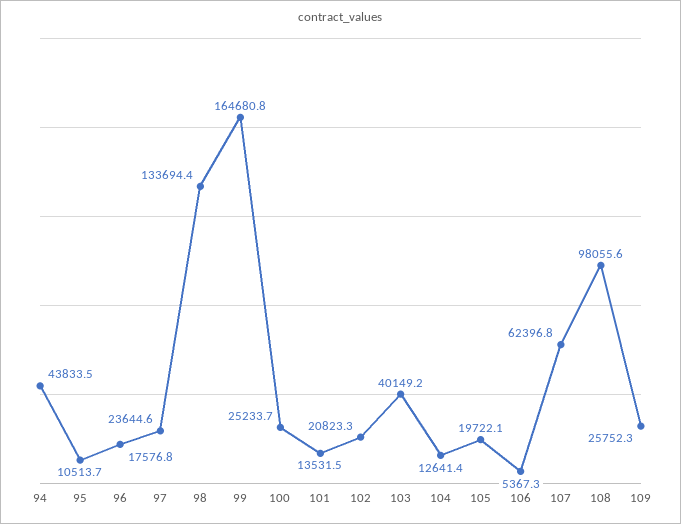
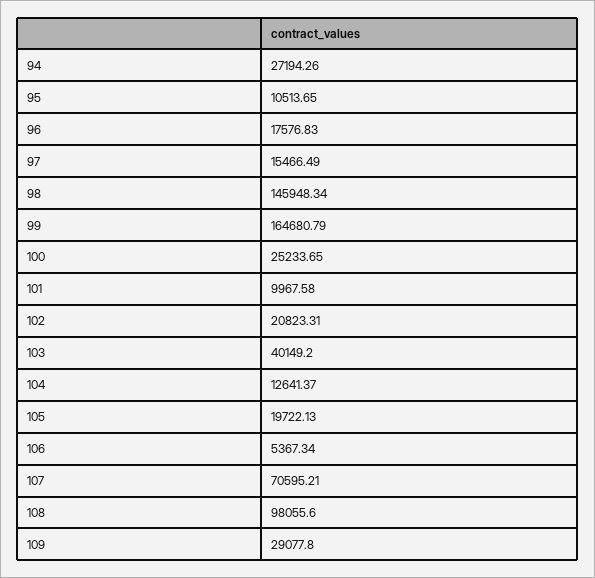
94: 43833.5 -> 27194.26
97: 23644.6 -> 15466.49
98: 133694.4 -> 145948.34
101: 13531.5 -> 9967.58
107: 62396.8 -> 70595.21
109: 25752.3 -> 29077.8

